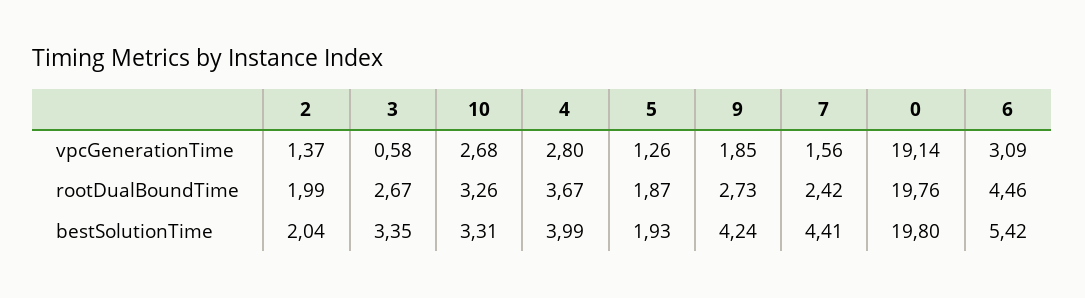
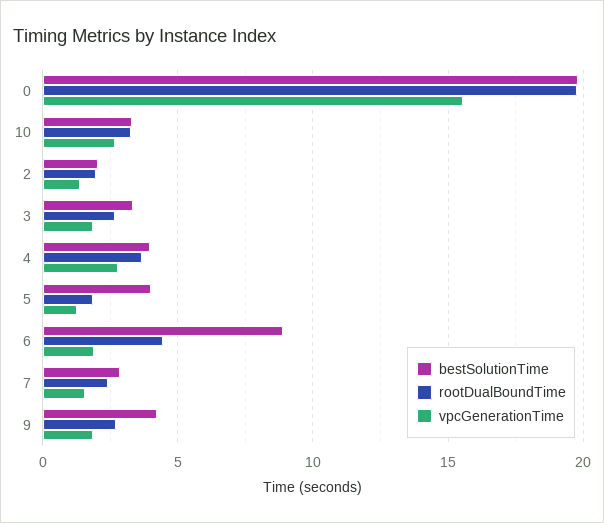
vpcGenerationTime, 3: 0.58 -> 2
vpcGenerationTime, 0: 19.14 -> 15.5
vpcGenerationTime, 6: 3.09 -> 2
bestSolutionTime, 5: 1.93 -> 4
bestSolutionTime, 7: 4.41 -> 3
bestSolutionTime, 6: 5.42 -> 9

